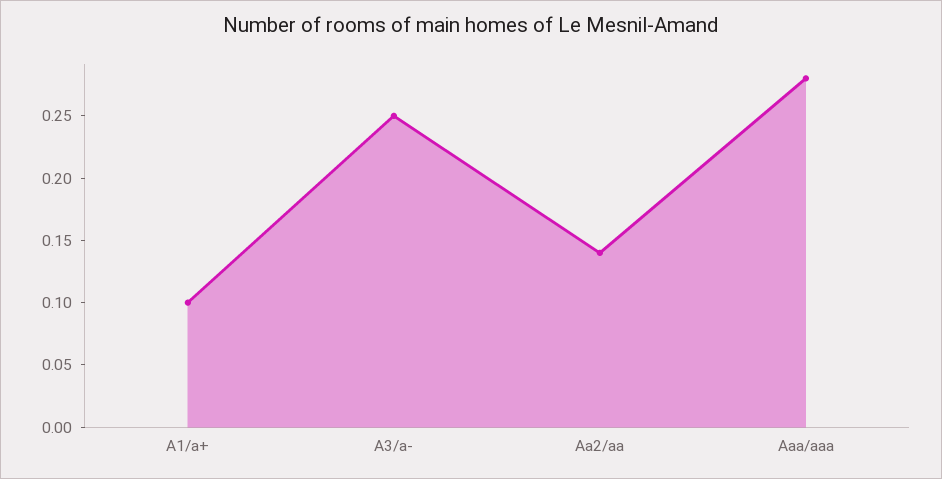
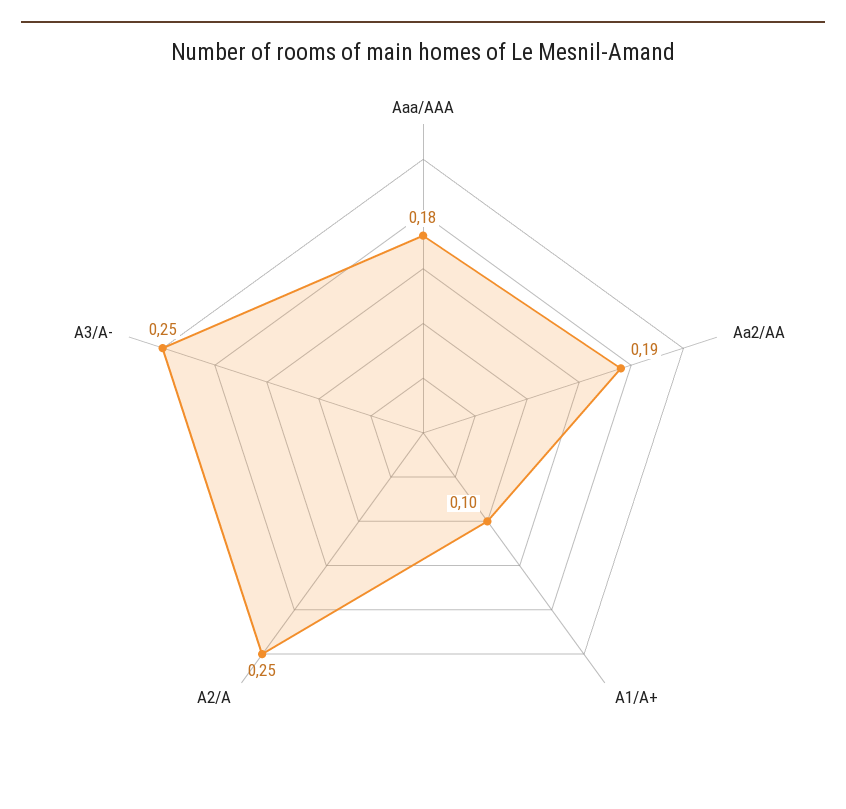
Aa2/aa: 0.14 -> 0.19
Aaa/aaa: 0.28 -> 0.18
A2/A: none -> 0.25

